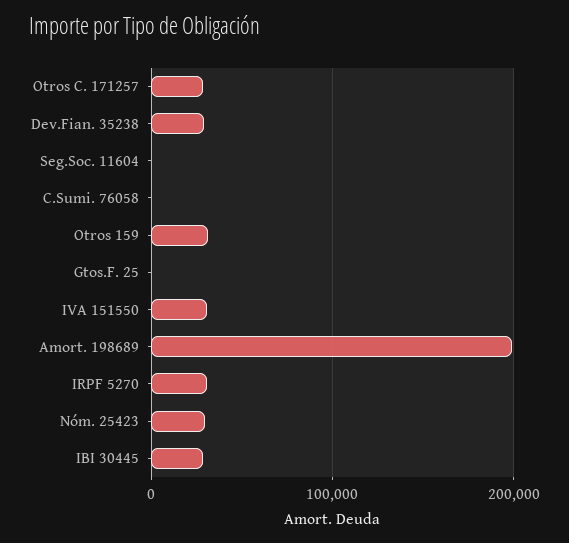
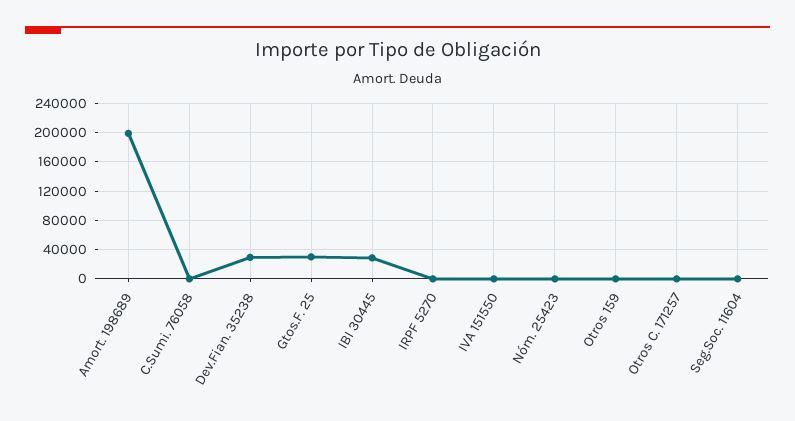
Otros C. 171257: 30000 -> 0
Otros 159: 30000 -> 0
Gtos.F. 25: 0 -> 30000
IVA 151550: 30000 -> 0
IRPF 5270: 30000 -> 0
Nóm. 25423: 30000 -> 0

